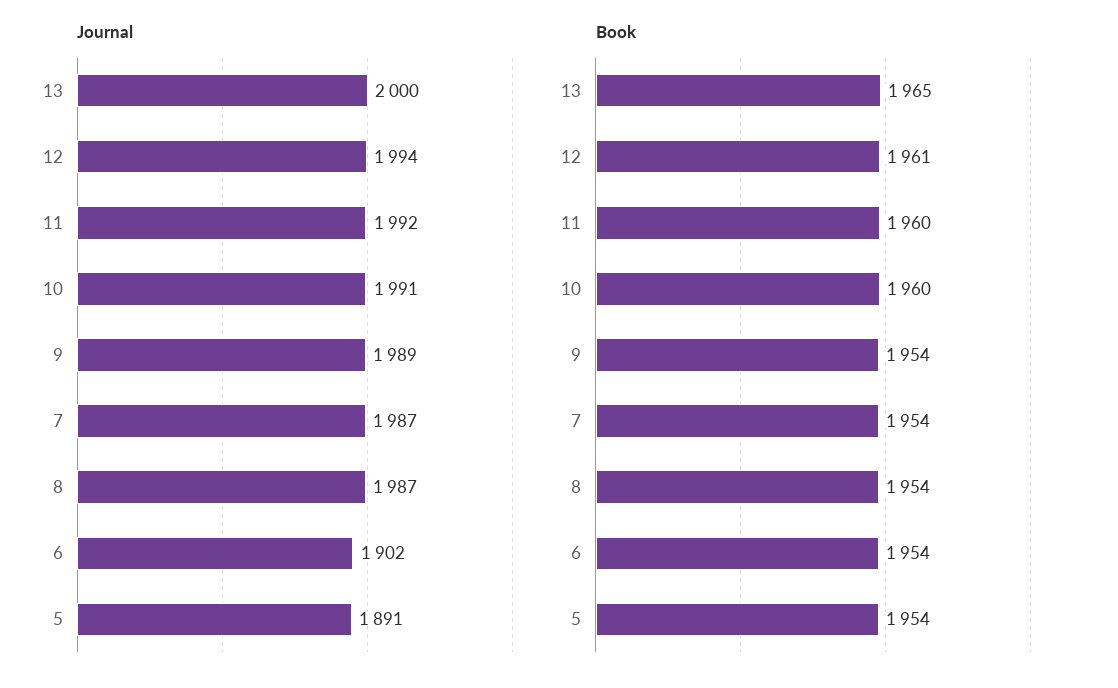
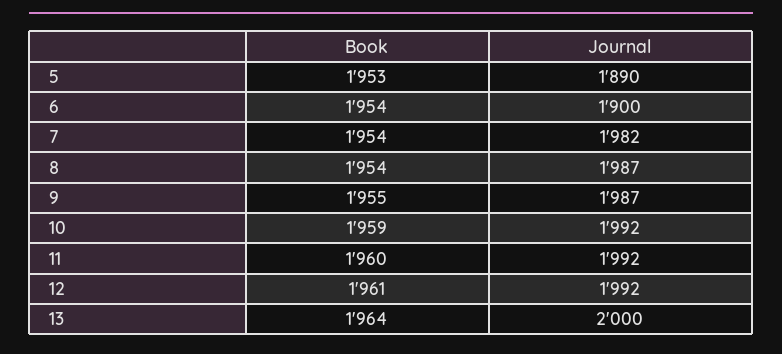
Journal, 12: 1994 -> 1992
Journal, 10: 1991 -> 1992
Journal, 9: 1989 -> 1987
Journal, 7: 1987 -> 1982
Journal, 6: 1902 -> 1900
Journal, 5: 1891 -> 1890
Book, 13: 1965 -> 1964
Book, 10: 1960 -> 1959
Book, 9: 1954 -> 1955
Book, 5: 1954 -> 1953

